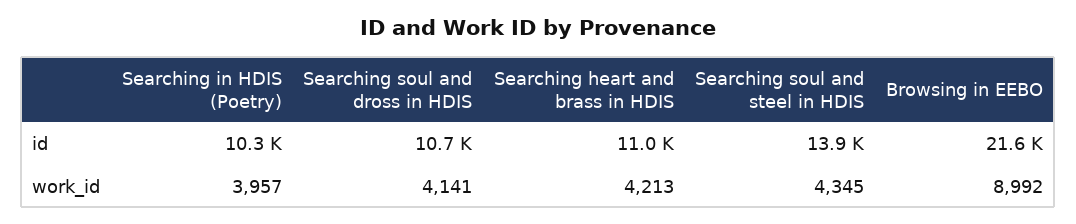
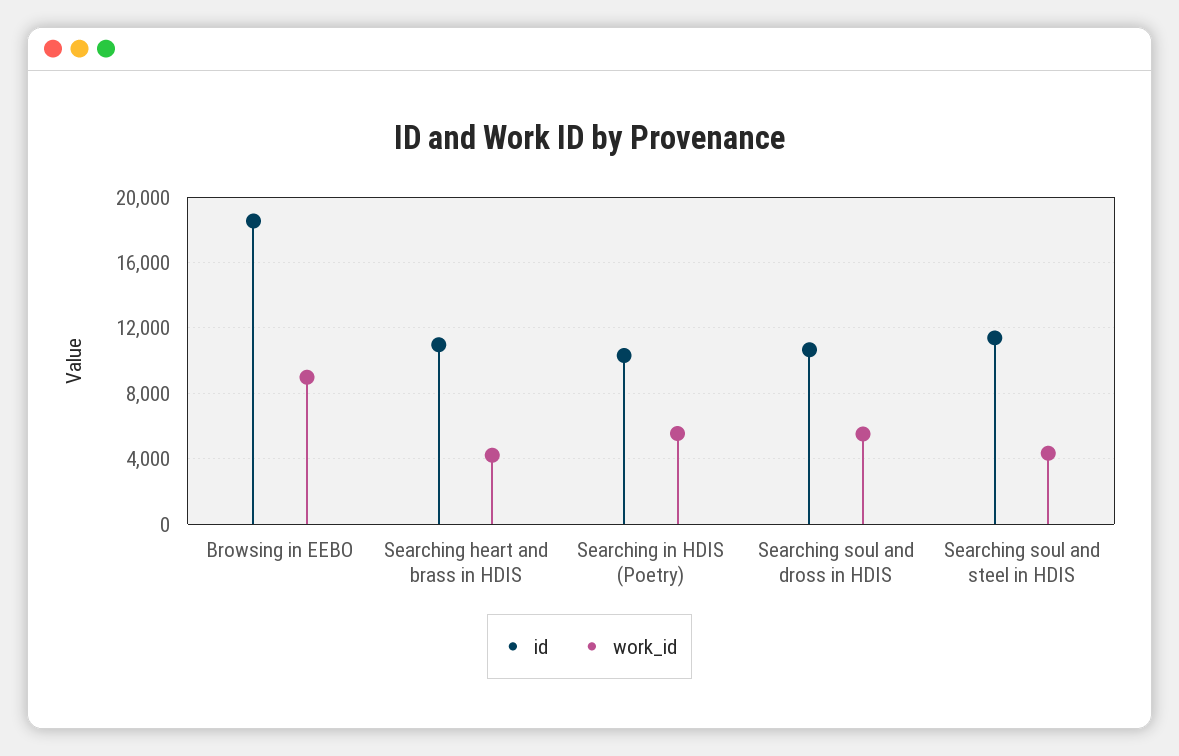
id, Searching soul and steel in HDIS: 13900 -> 11500
id, Browsing in EEBO: 21600 -> 18500
work_id, Searching in HDIS (Poetry): 3957 -> 5500
work_id, Searching soul and dross in HDIS: 4141 -> 5500

